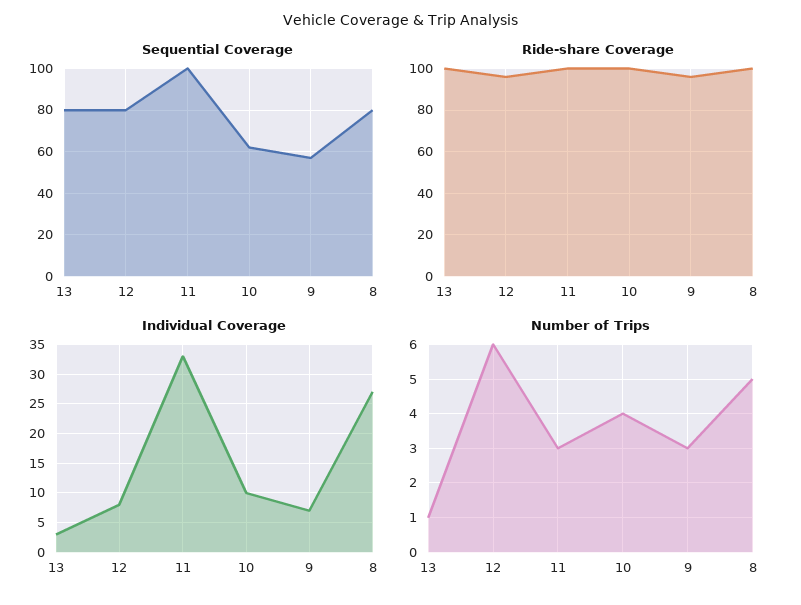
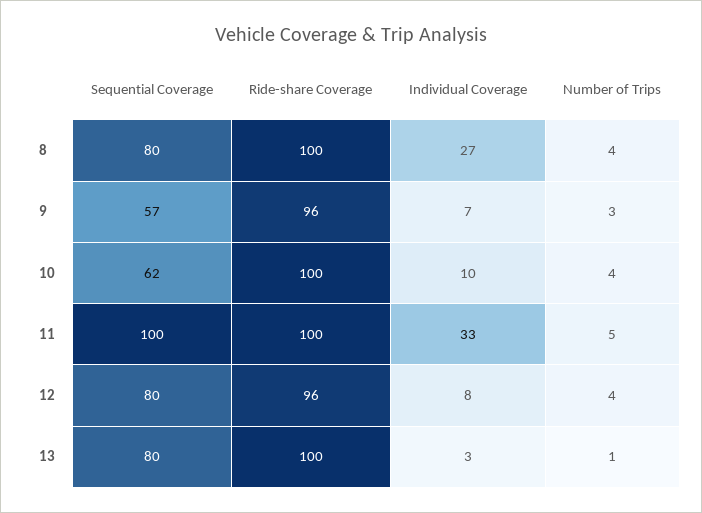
Number of Trips, 12: 6 -> 4
Number of Trips, 11: 3 -> 5
Number of Trips, 8: 5 -> 4

